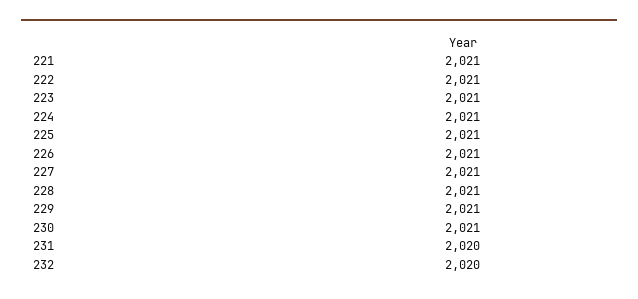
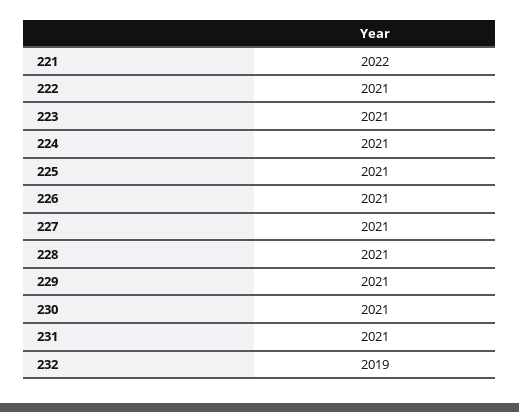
221: 2021 -> 2022
231: 2020 -> 2021
232: 2020 -> 2019

